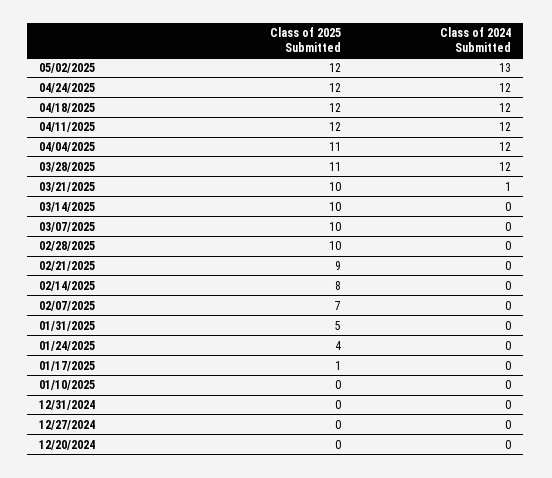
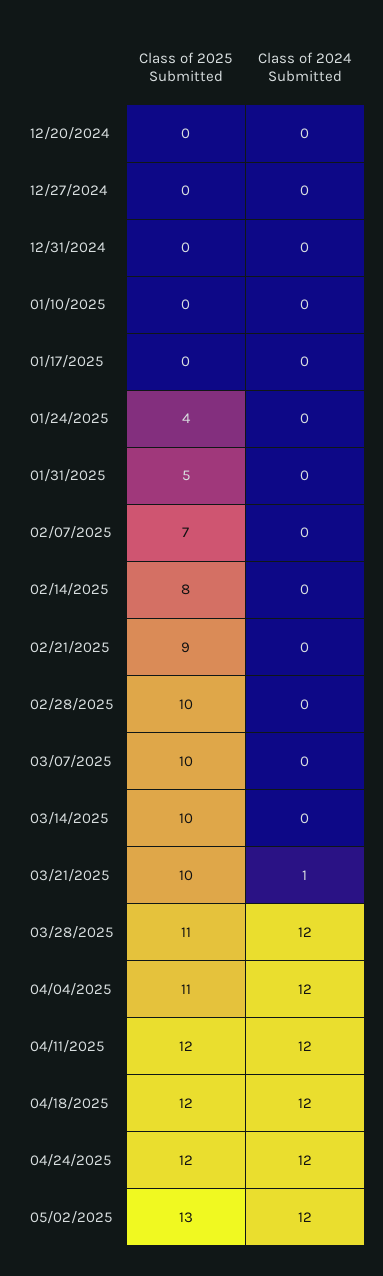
Class of 2025 Submitted, 05/02/2025: 12 -> 13
Class of 2024 Submitted, 05/02/2025: 13 -> 12
Class of 2025 Submitted, 01/17/2025: 1 -> 0

